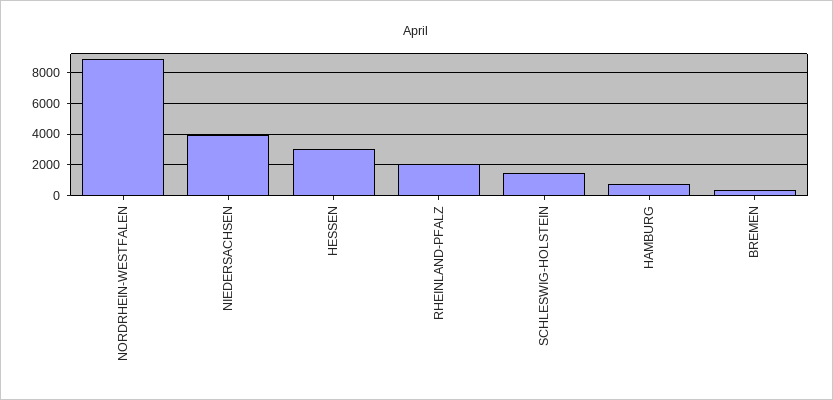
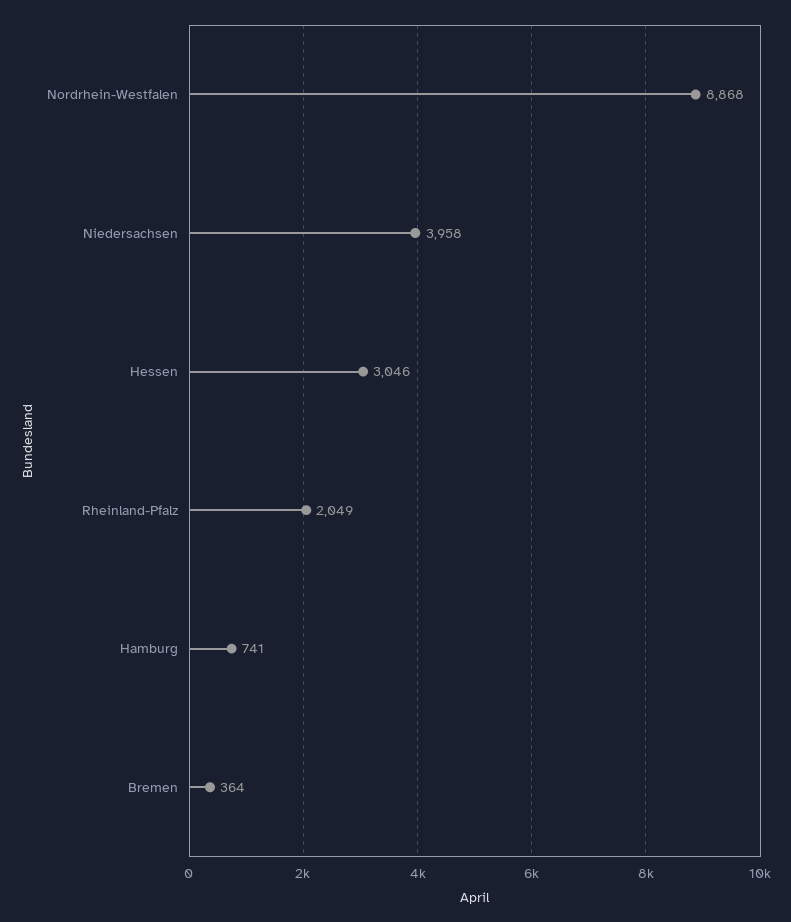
SCHLESWIG-HOLSTEIN: 1500 -> none

